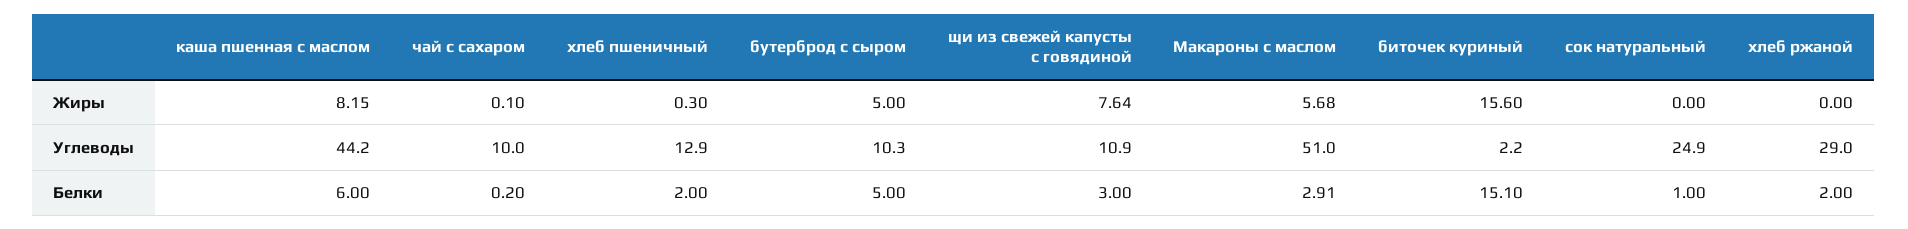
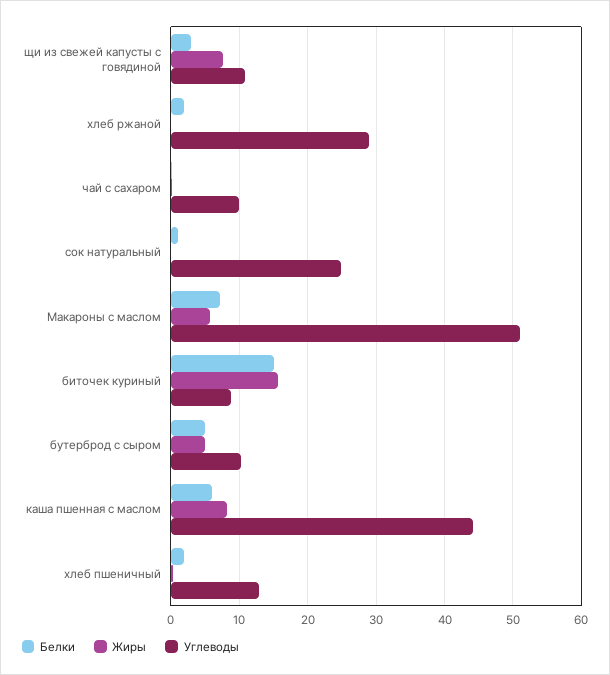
Углеводы, биточек куриный: 2.2 -> 9
Белки, Макароны с маслом: 2.91 -> 7

